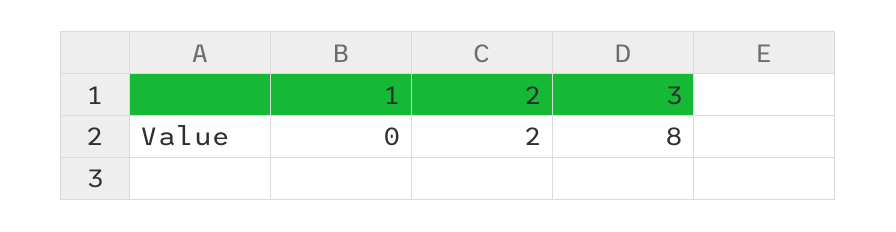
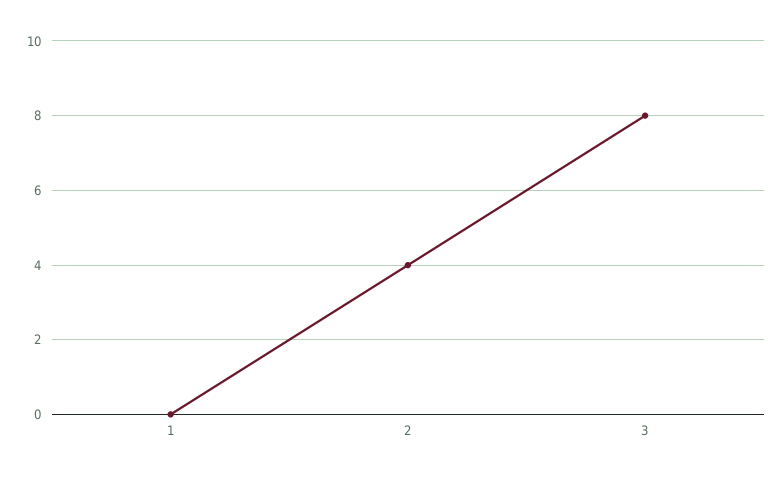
2: 2 -> 4

